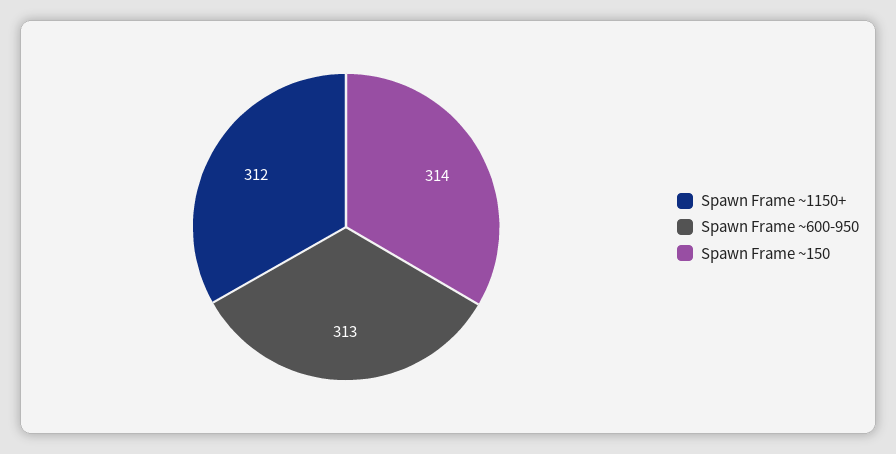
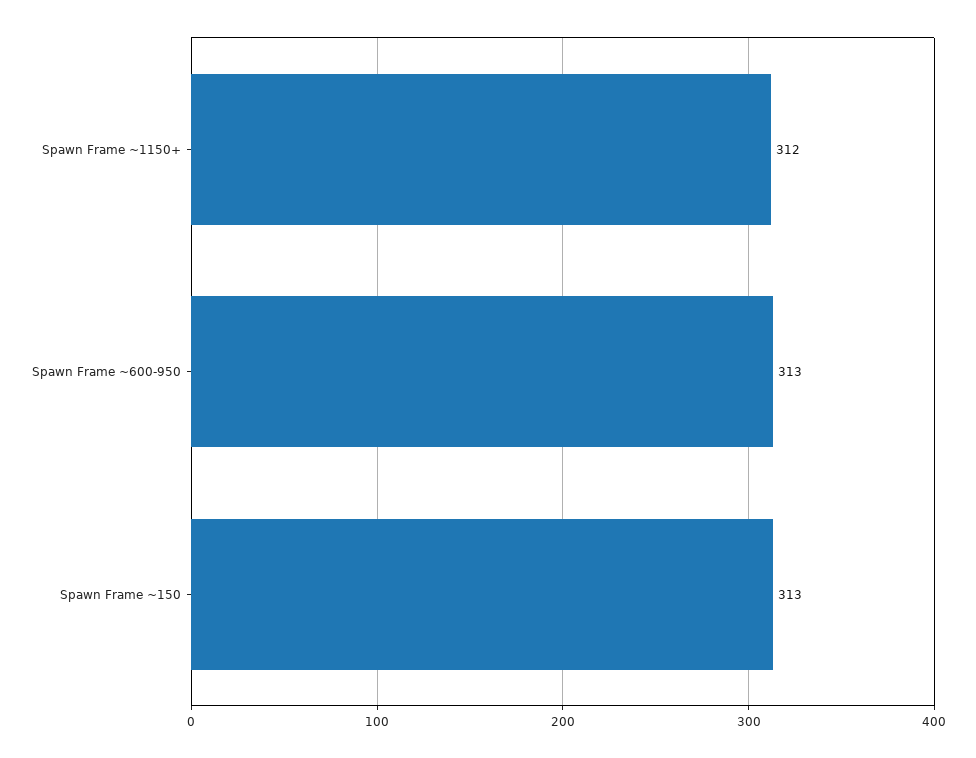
Spawn Frame ~150: 314 -> 313

